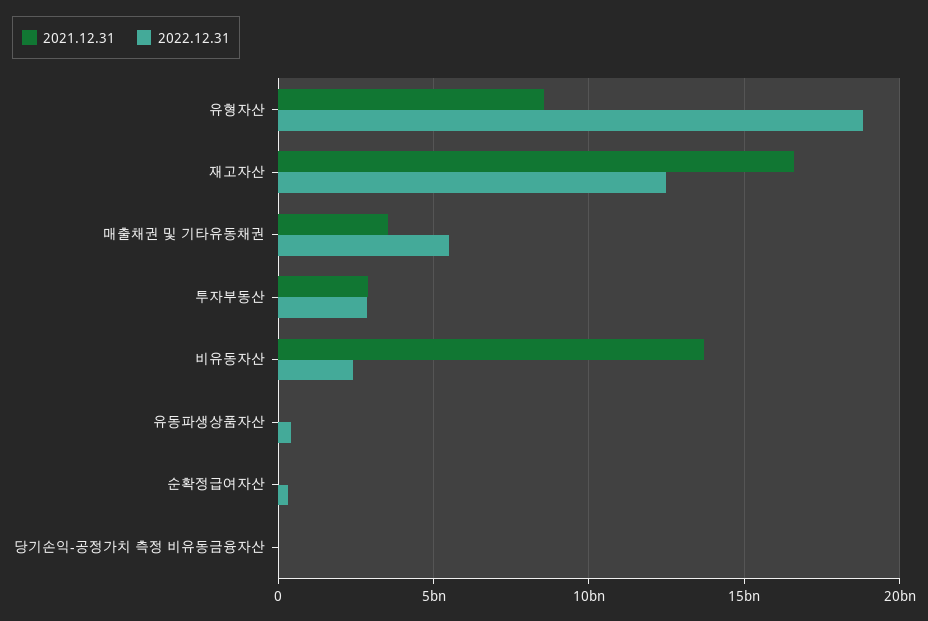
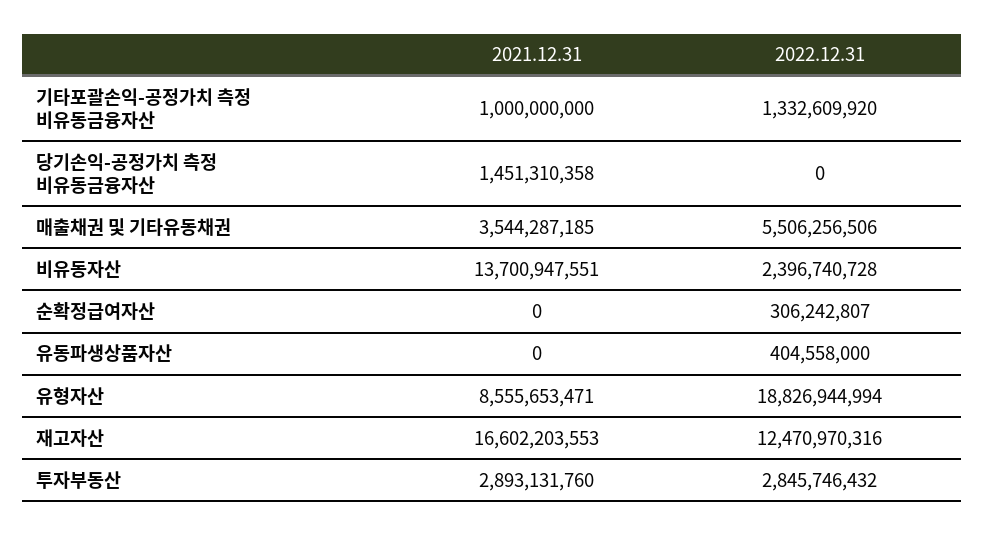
2021.12.31, 당기손익-공정가치 측정 비유동금융자산: 0 -> 1451310358
2021.12.31, 기타포괄손익-공정가치 측정 비유동금융자산: none -> 1000000000
2022.12.31, 기타포괄손익-공정가치 측정 비유동금융자산: none -> 1332609920

